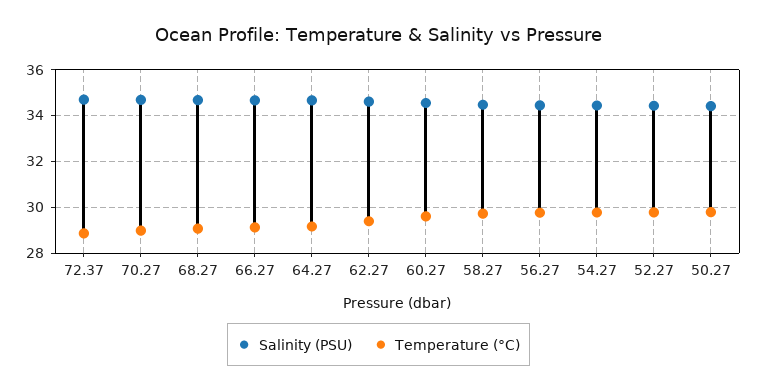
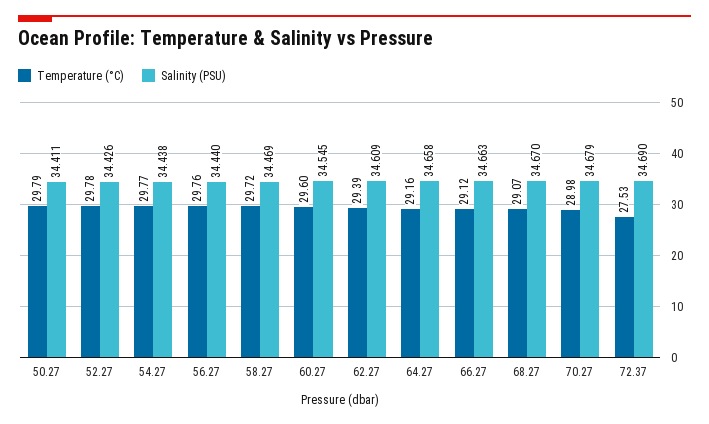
Temperature (°C), 72.37: 29 -> 27.53

